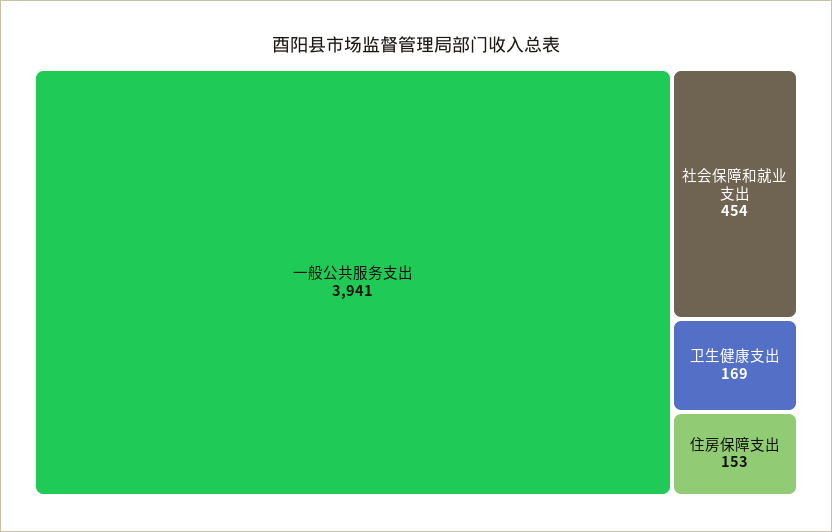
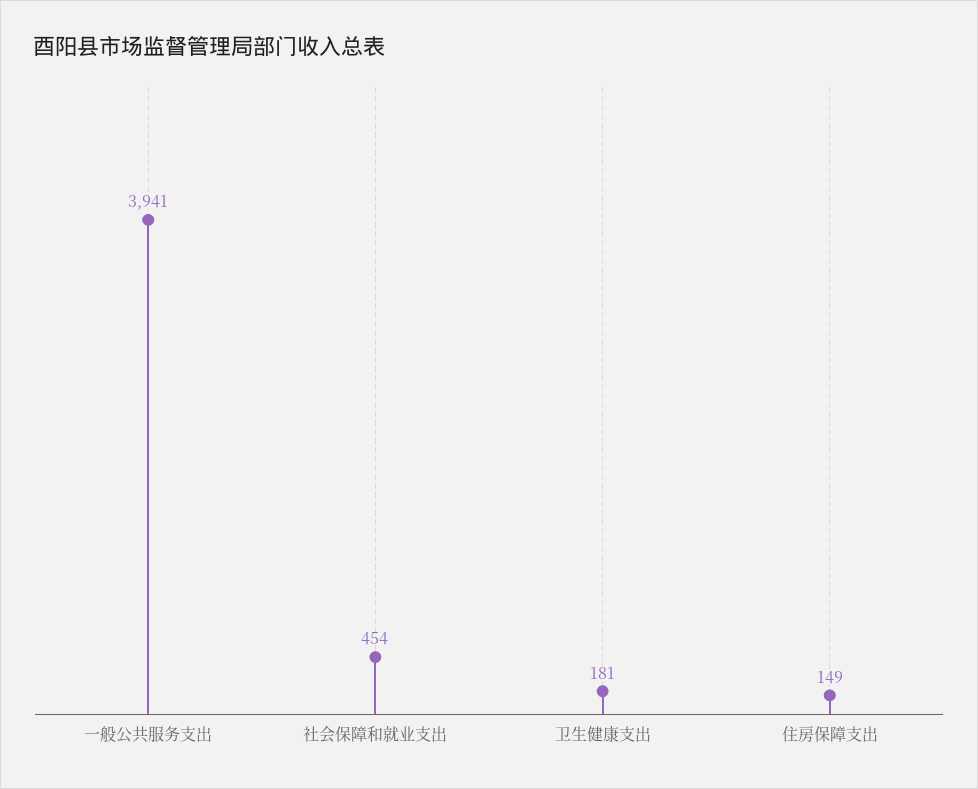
卫生健康支出: 169 -> 181
住房保障支出: 153 -> 149

